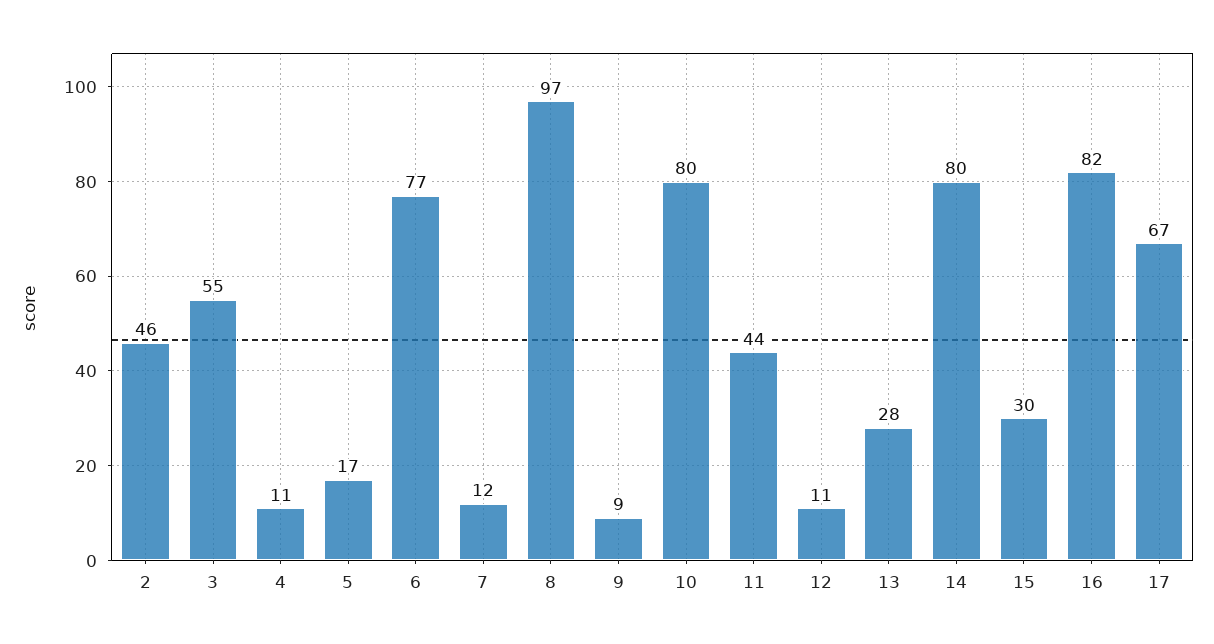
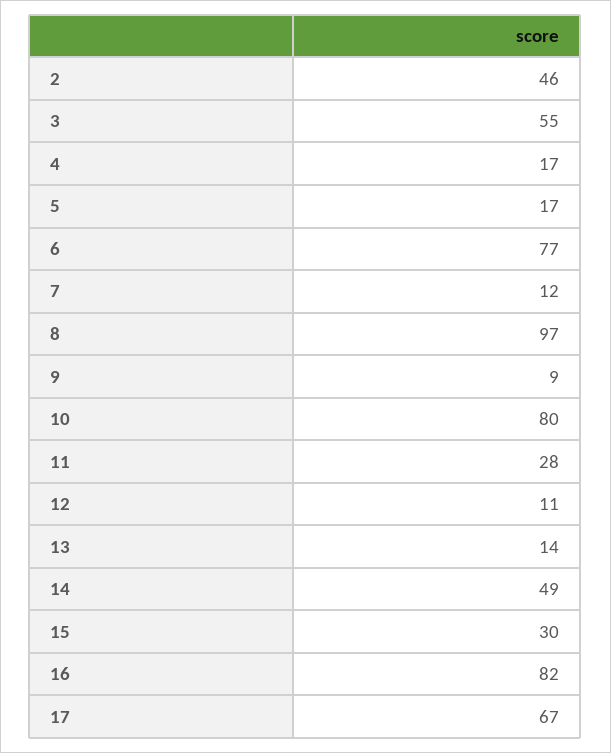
4: 11 -> 17
11: 44 -> 28
13: 28 -> 14
14: 80 -> 49

